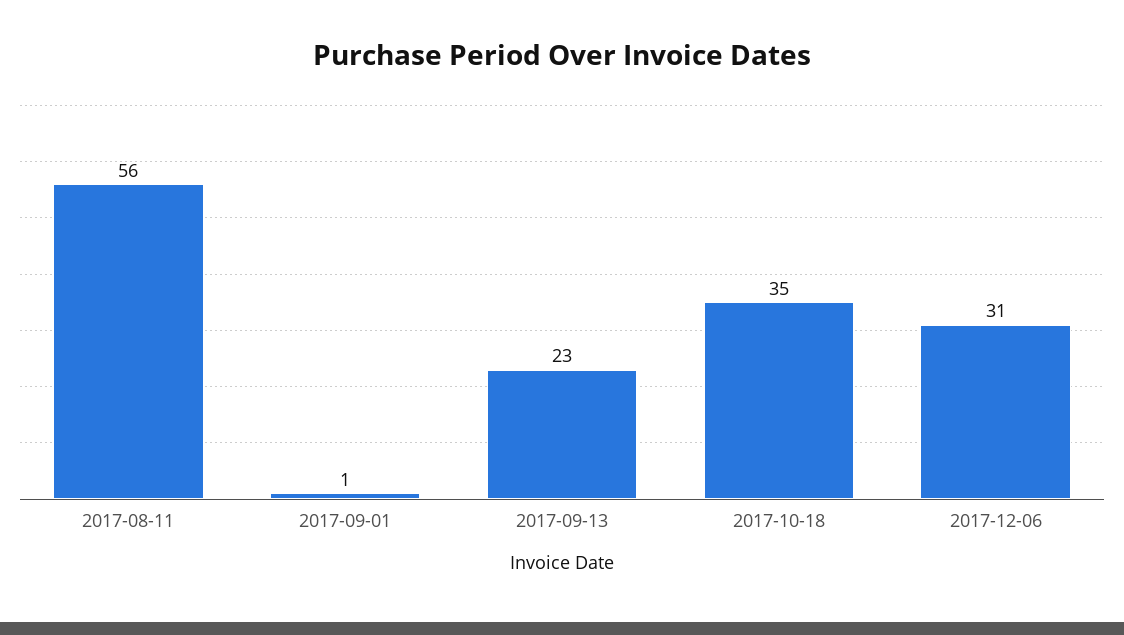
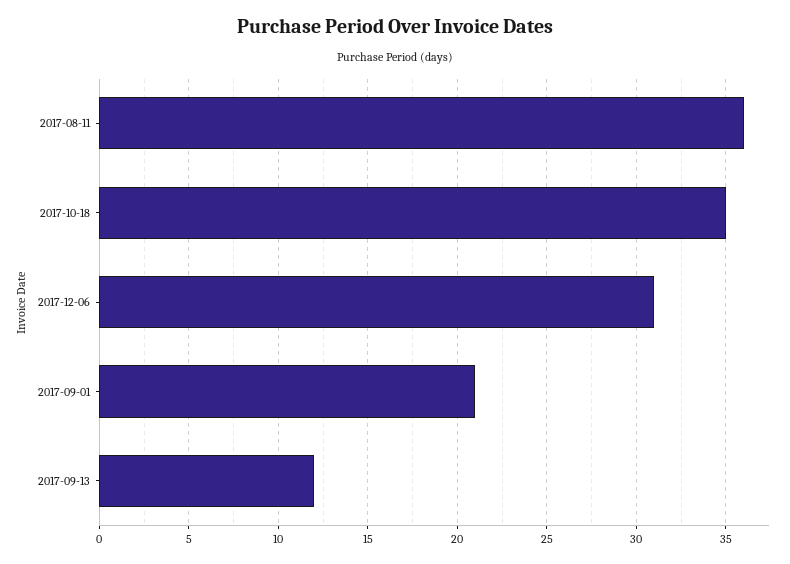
2017-08-11: 56 -> 36
2017-09-01: 1 -> 21
2017-09-13: 23 -> 12

